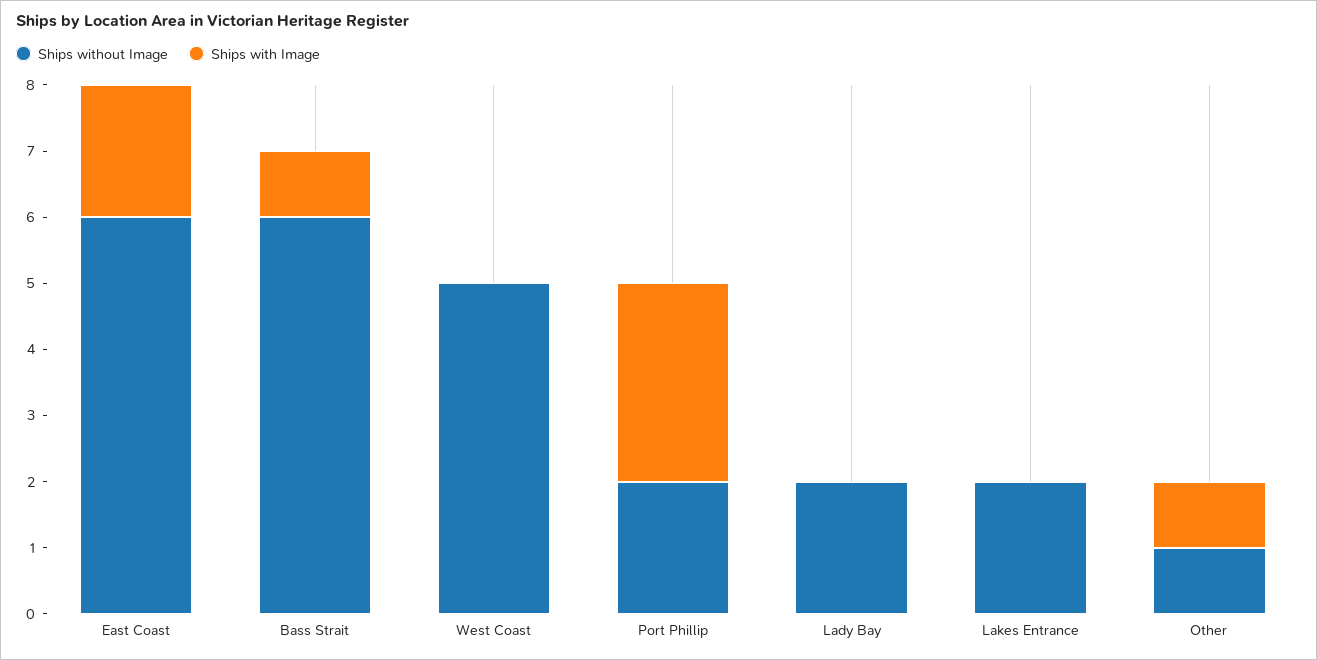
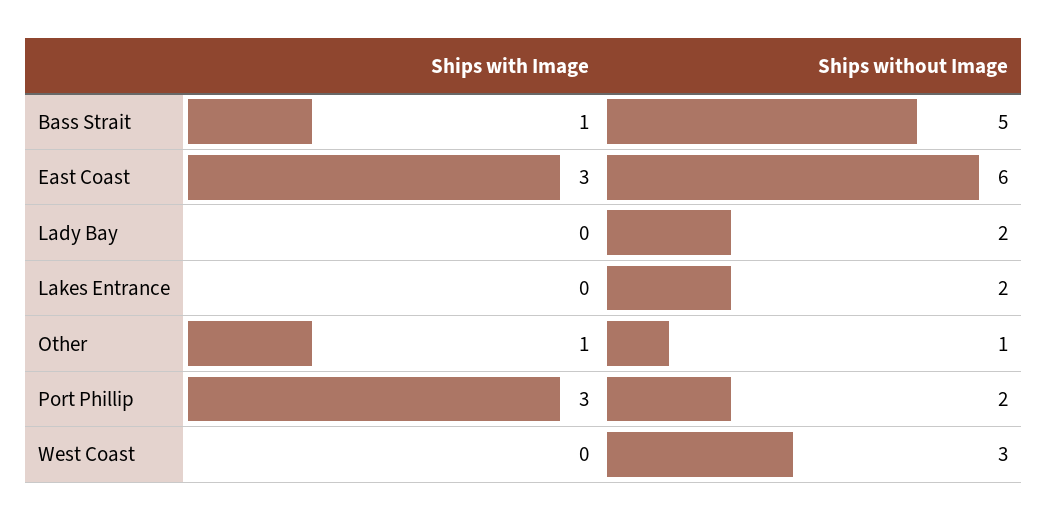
Ships with Image, East Coast: 2 -> 3
Ships without Image, Bass Strait: 6 -> 5
Ships without Image, West Coast: 5 -> 3

